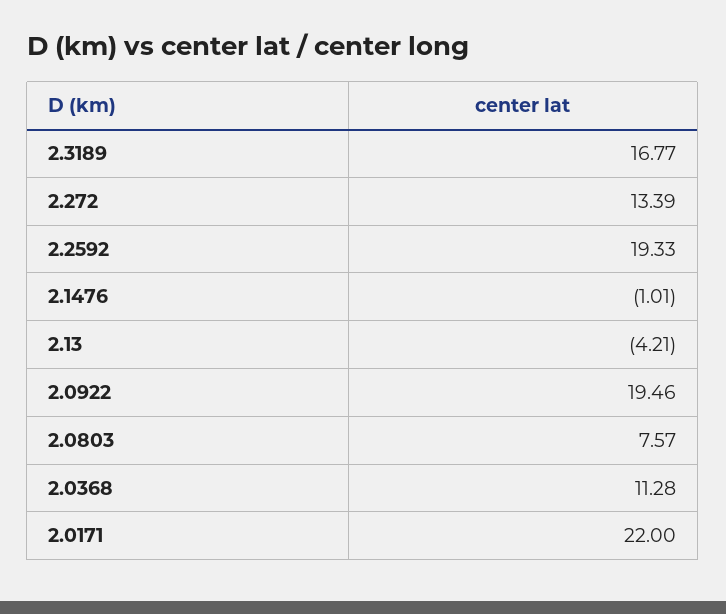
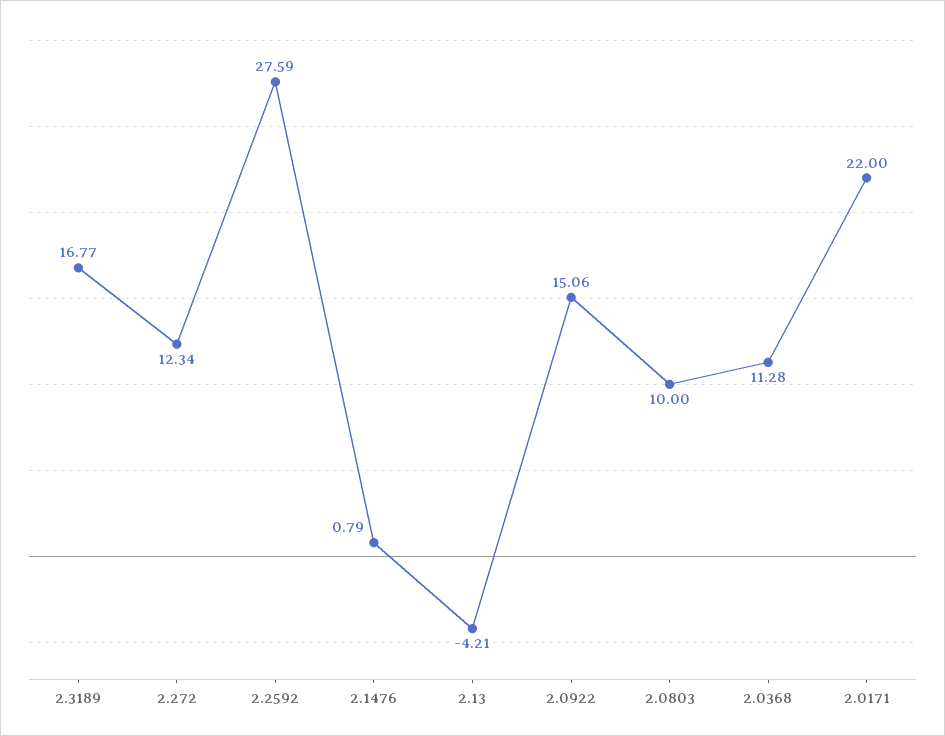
2.272: 13.39 -> 12.34
2.2592: 19.33 -> 27.59
2.1476: -1.01 -> 0.79
2.0922: 19.46 -> 15.06
2.0803: 7.57 -> 10

